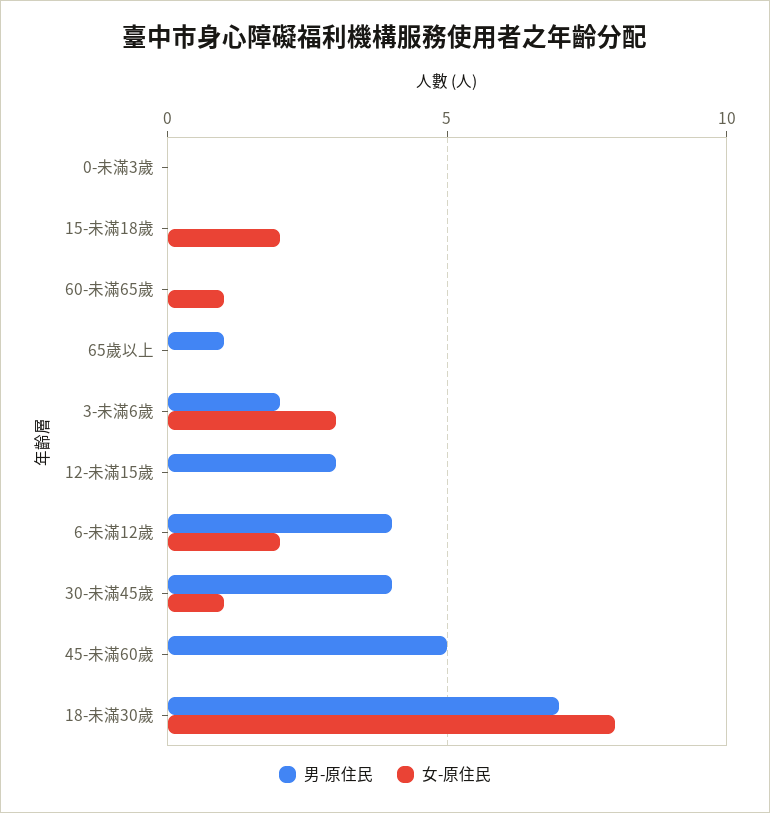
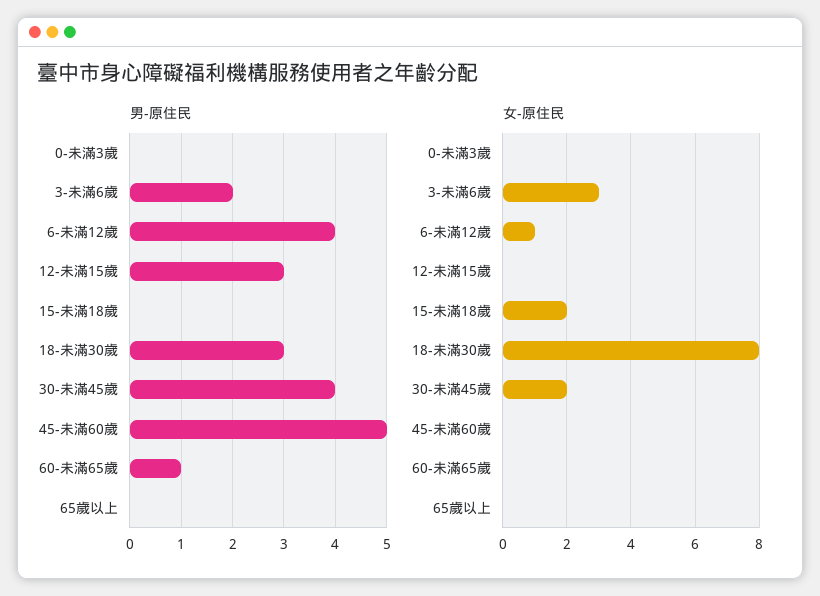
男-原住民, 60-未滿65歲: 0 -> 1
女-原住民, 60-未滿65歲: 1 -> 0
男-原住民, 65歲以上: 1 -> 0
女-原住民, 6-未滿12歲: 2 -> 1
女-原住民, 30-未滿45歲: 1 -> 2
男-原住民, 18-未滿30歲: 7 -> 3

